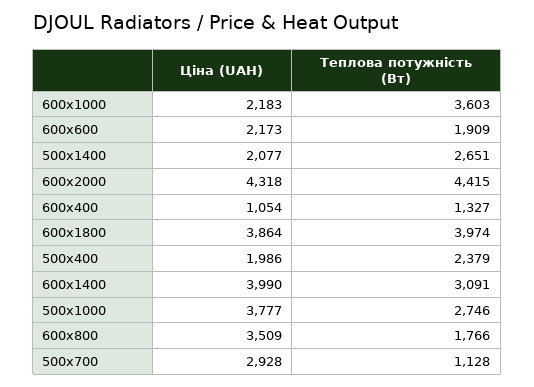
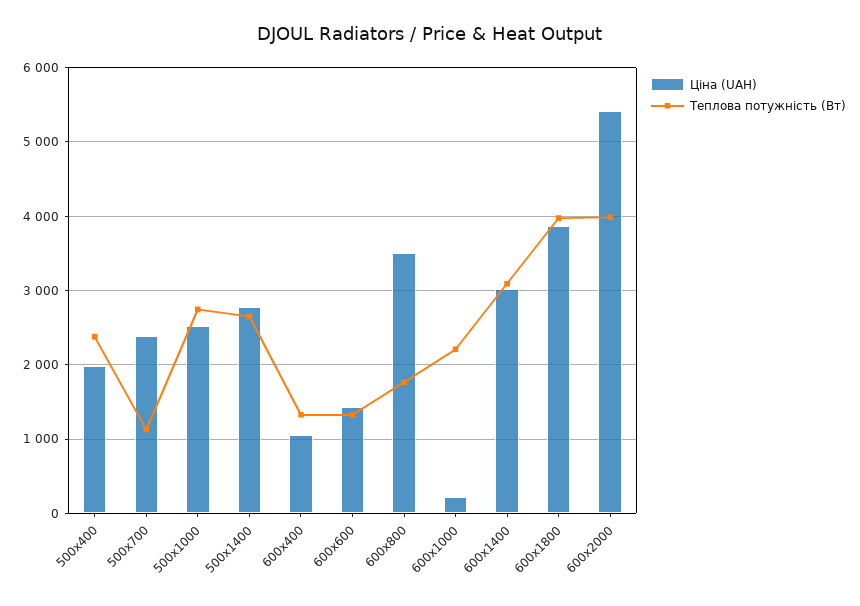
Ціна (UAH), 600x1000: 2183 -> 200
Теплова потужність (Вт), 600x1000: 3603 -> 2200
Ціна (UAH), 600x600: 2173 -> 1400
Теплова потужність (Вт), 600x600: 1909 -> 1300
Ціна (UAH), 500x1400: 2077 -> 2800
Ціна (UAH), 600x2000: 4318 -> 5400
Теплова потужність (Вт), 600x2000: 4415 -> 4000
Ціна (UAH), 600x1400: 3990 -> 3000
Ціна (UAH), 500x1000: 3777 -> 2500
Ціна (UAH), 500x700: 2928 -> 2400

